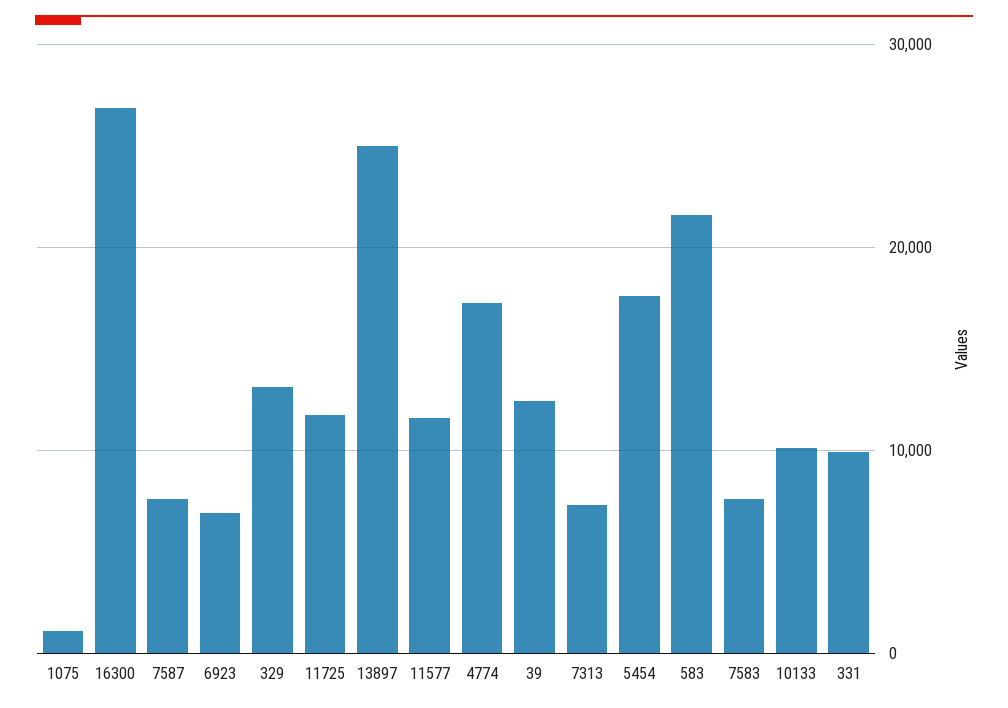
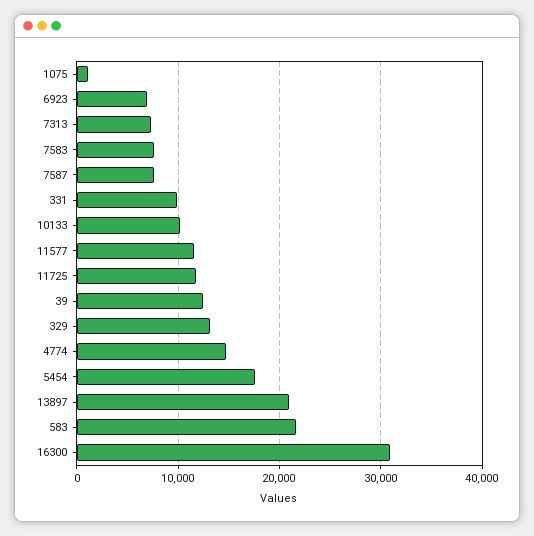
16300: 27000 -> 31000
13897: 25000 -> 21000
4774: 17000 -> 15000

